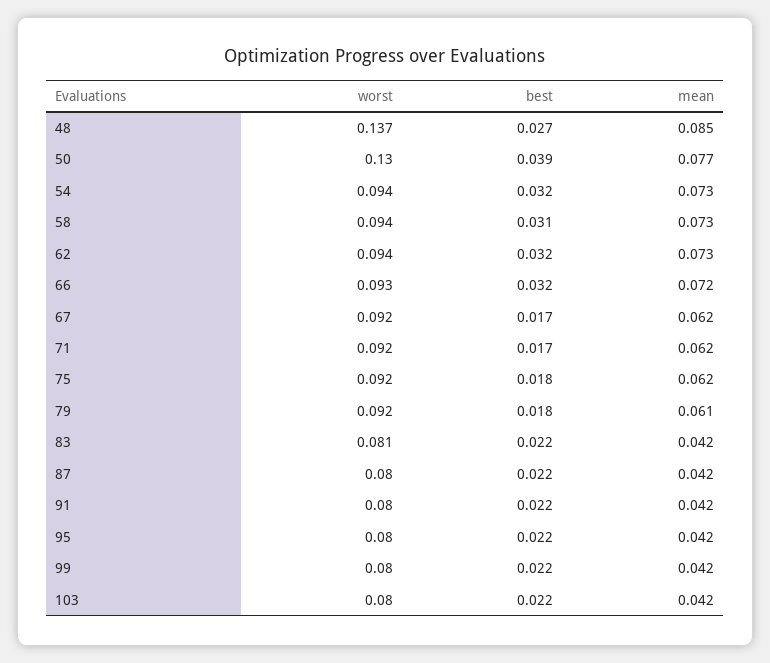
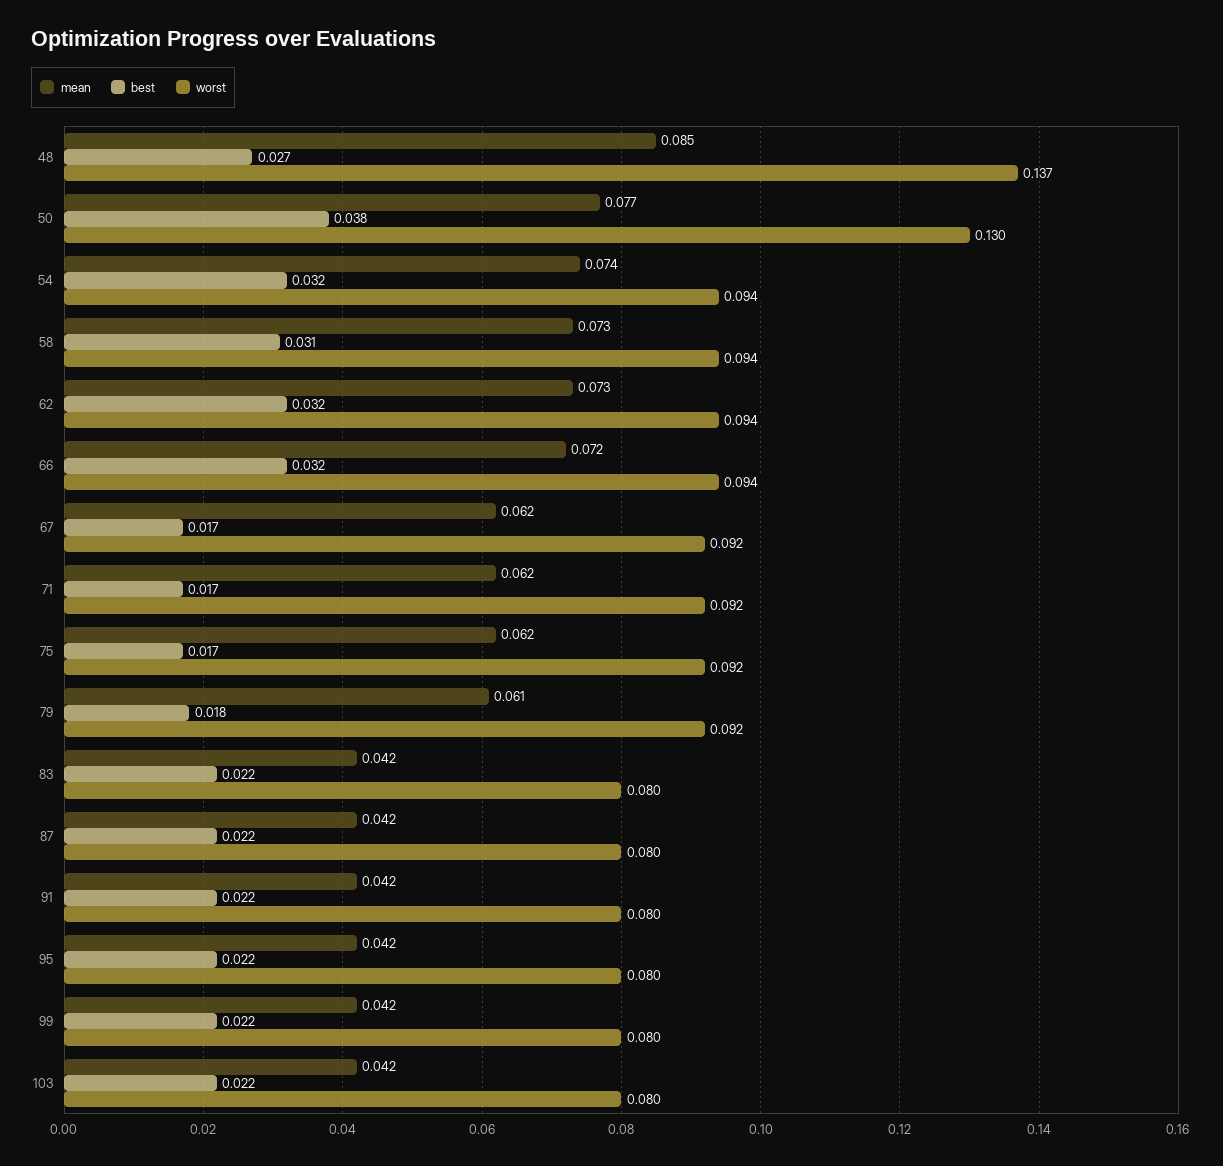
best, 50: 0.039 -> 0.038
mean, 54: 0.073 -> 0.074
worst, 66: 0.093 -> 0.094
best, 75: 0.018 -> 0.017
worst, 83: 0.081 -> 0.08

